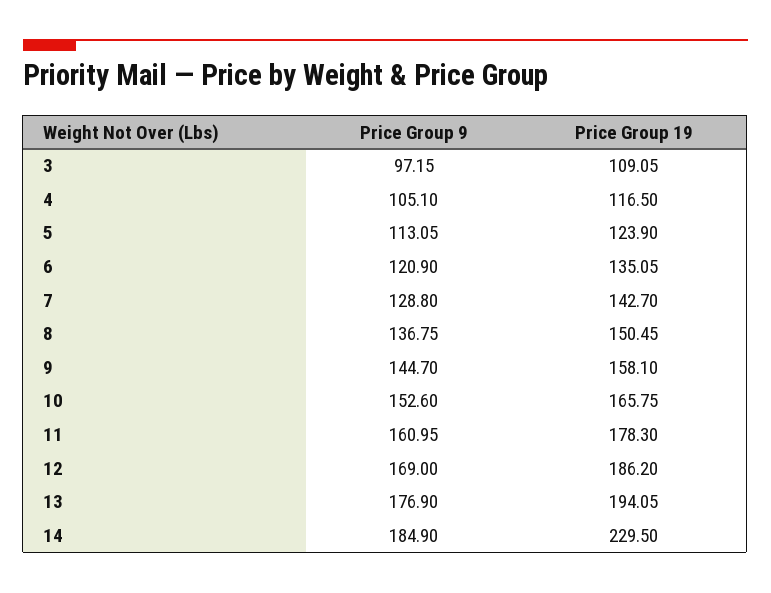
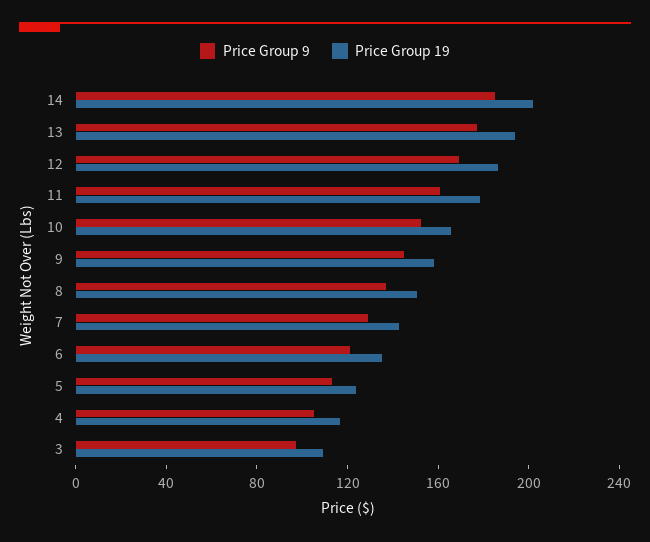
Price Group 19, 14: 229.5 -> 200

